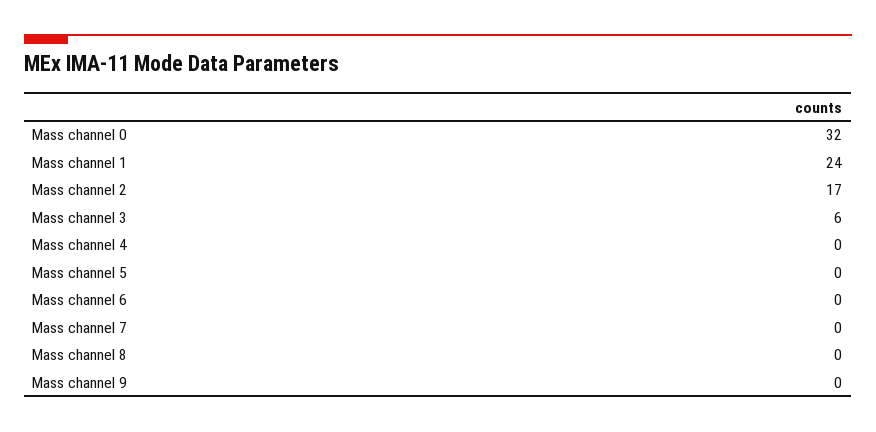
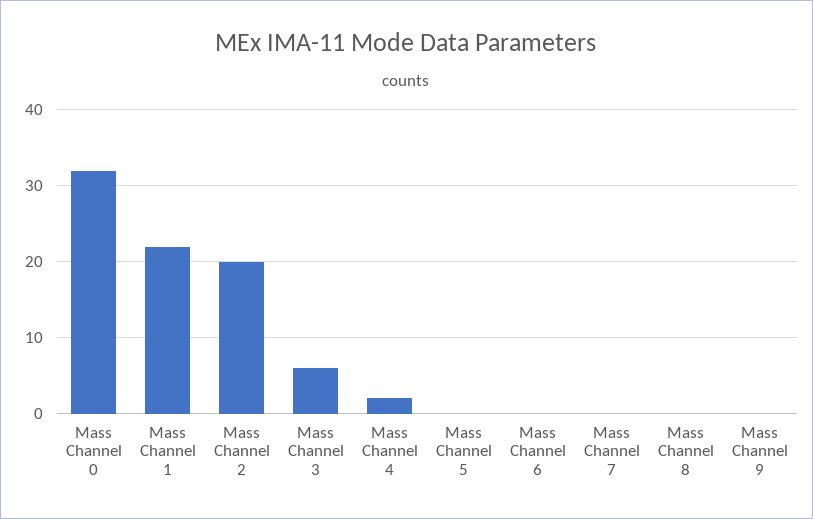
Mass channel 1: 24 -> 22
Mass channel 2: 17 -> 20
Mass channel 4: 0 -> 2

